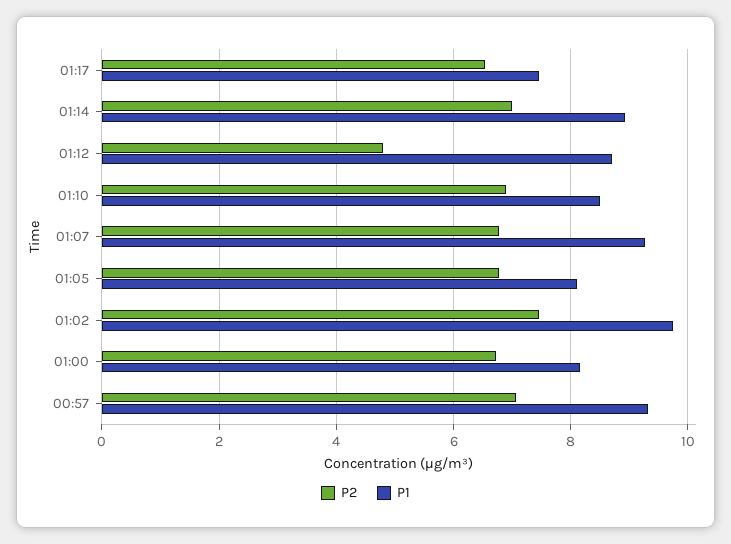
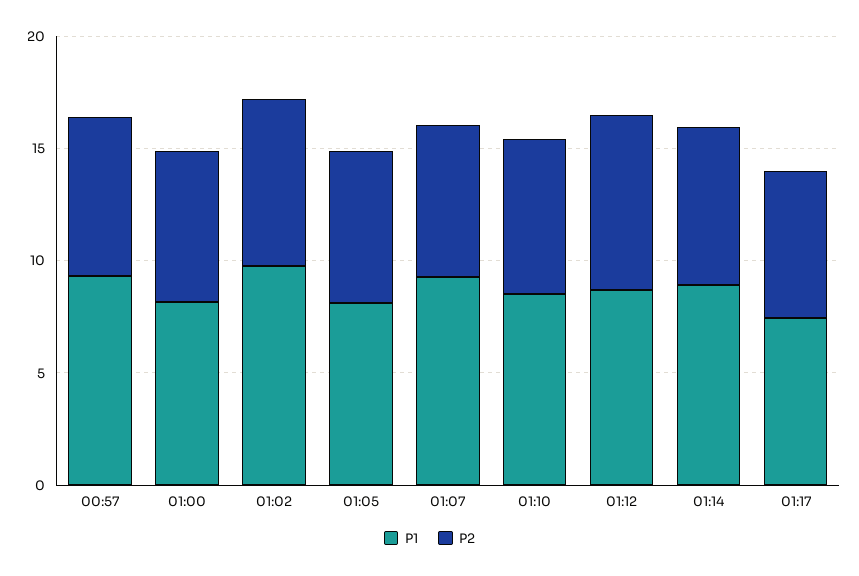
P2, 01:12: 4.8 -> 8

